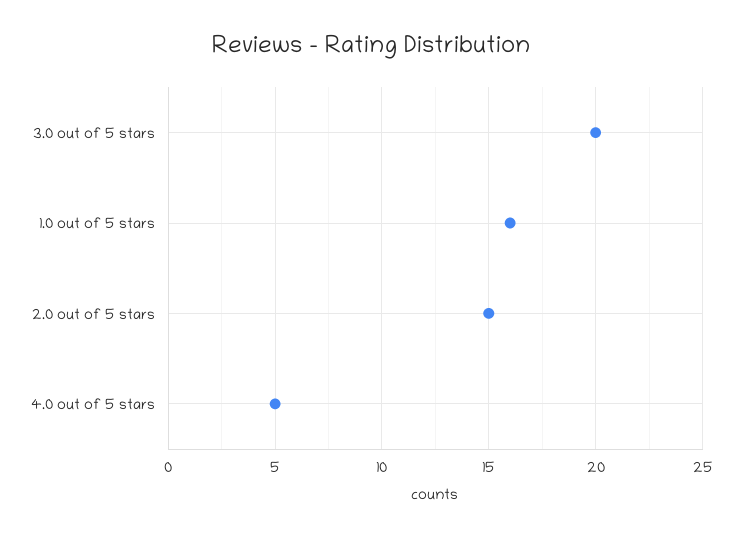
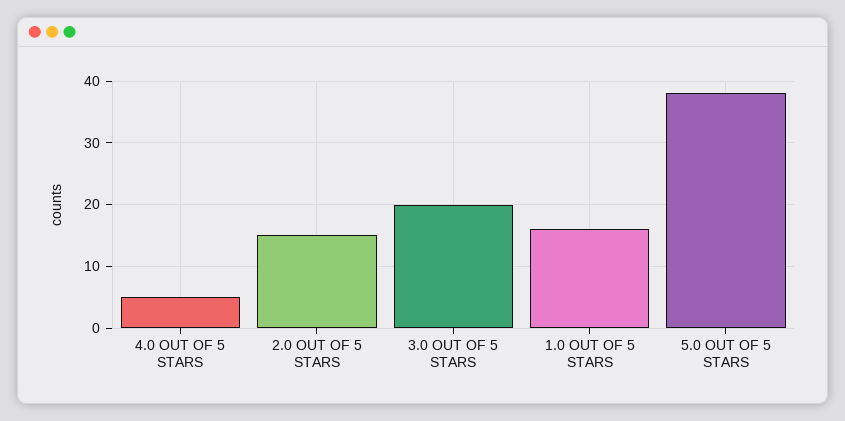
5.0 OUT OF 5 STARS: none -> 38

